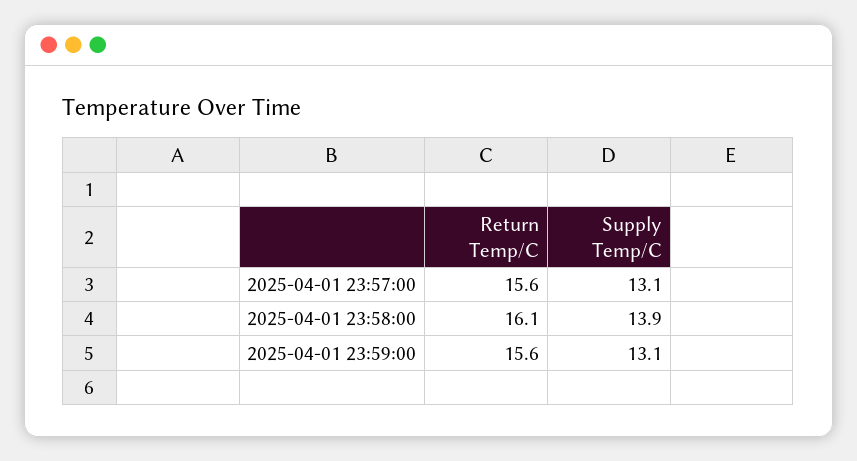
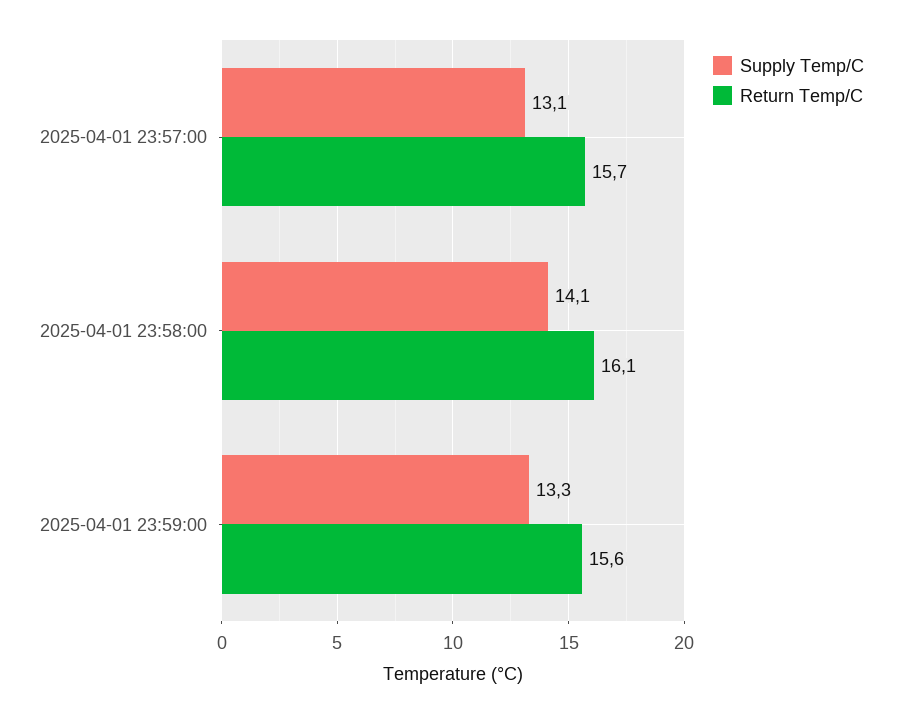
Return Temp/C, 2025-04-01 23:57:00: 15.6 -> 15.7
Supply Temp/C, 2025-04-01 23:58:00: 13.9 -> 14.1
Supply Temp/C, 2025-04-01 23:59:00: 13.1 -> 13.3

